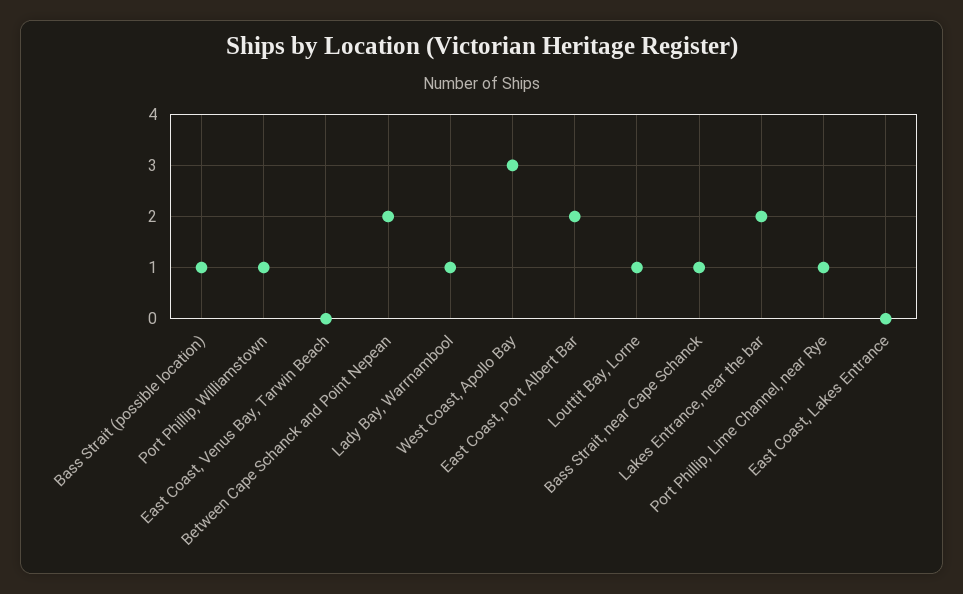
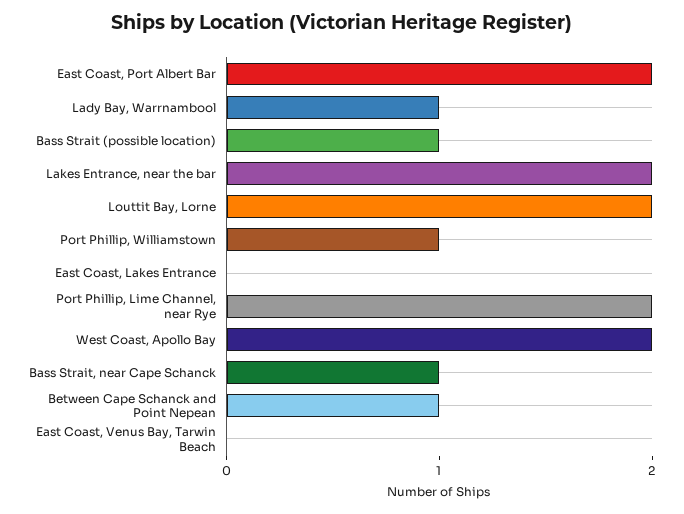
Between Cape Schanck and Point Nepean: 2 -> 1
West Coast, Apollo Bay: 3 -> 2
Louttit Bay, Lorne: 1 -> 2
Port Phillip, Lime Channel, near Rye: 1 -> 2

